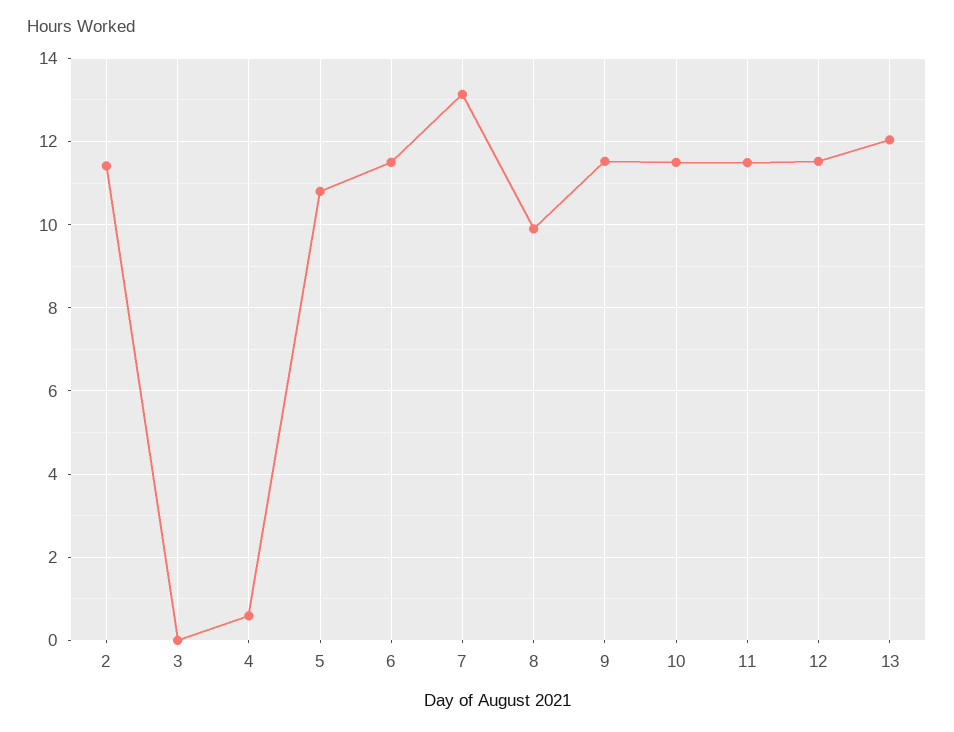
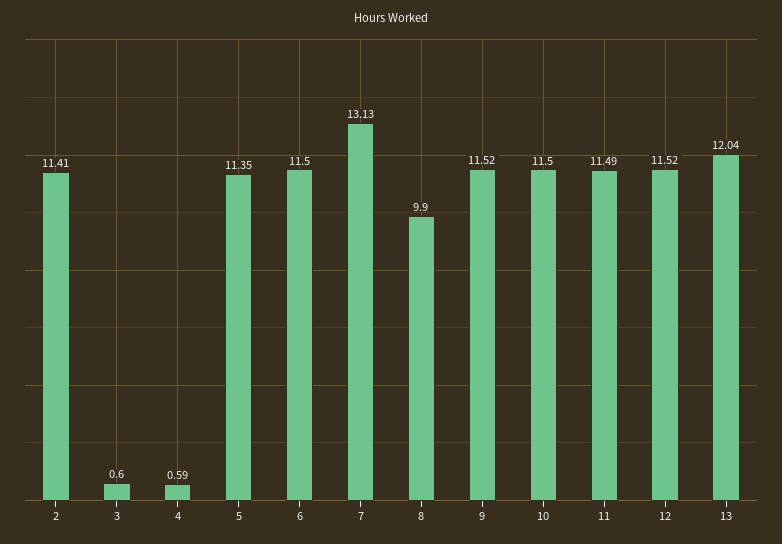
3: 0 -> 0.6
5: 10.8 -> 11.35

